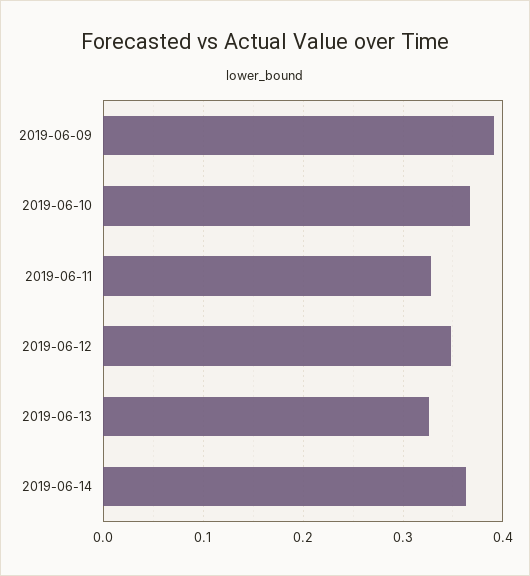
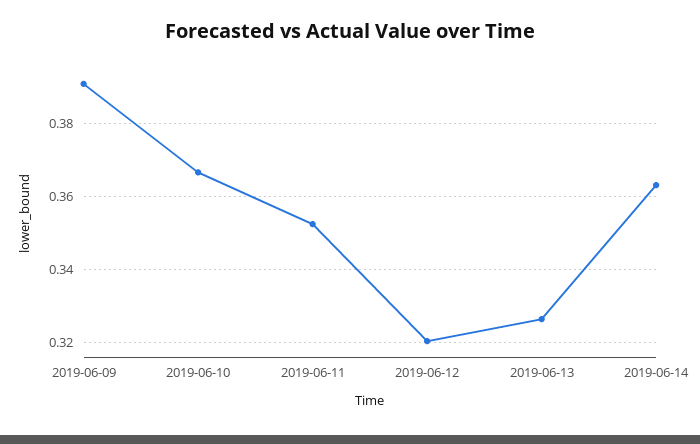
2019-06-11: 0.33 -> 0.352
2019-06-12: 0.35 -> 0.32

